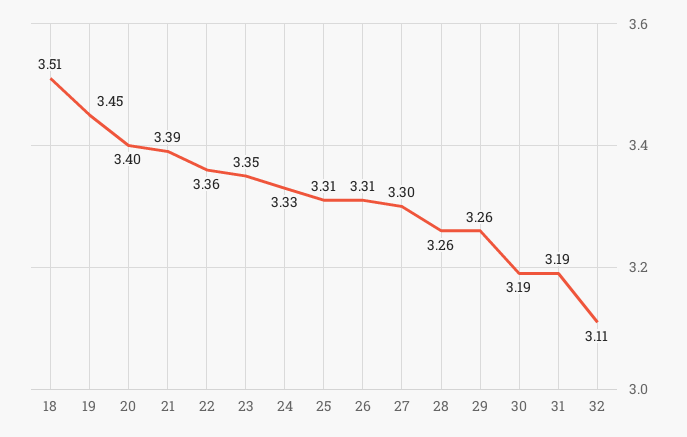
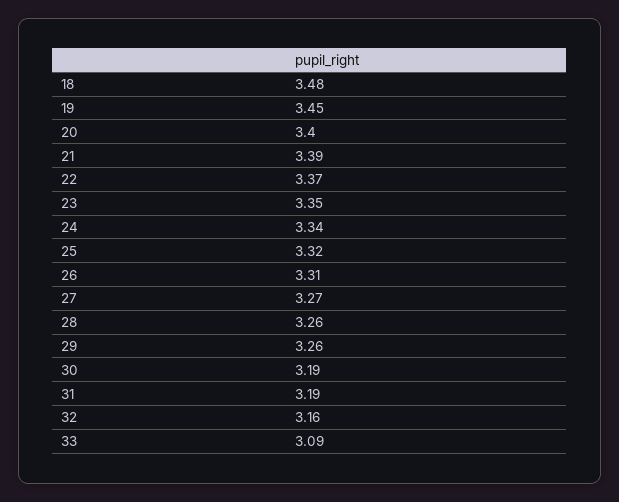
18: 3.51 -> 3.48
22: 3.36 -> 3.37
24: 3.33 -> 3.34
25: 3.31 -> 3.32
27: 3.3 -> 3.27
32: 3.11 -> 3.16
33: none -> 3.09

